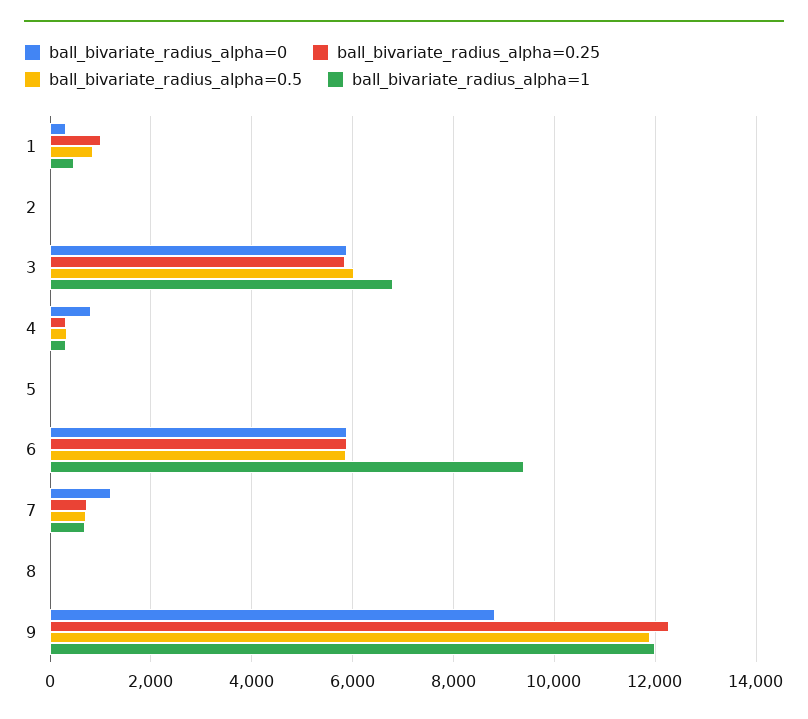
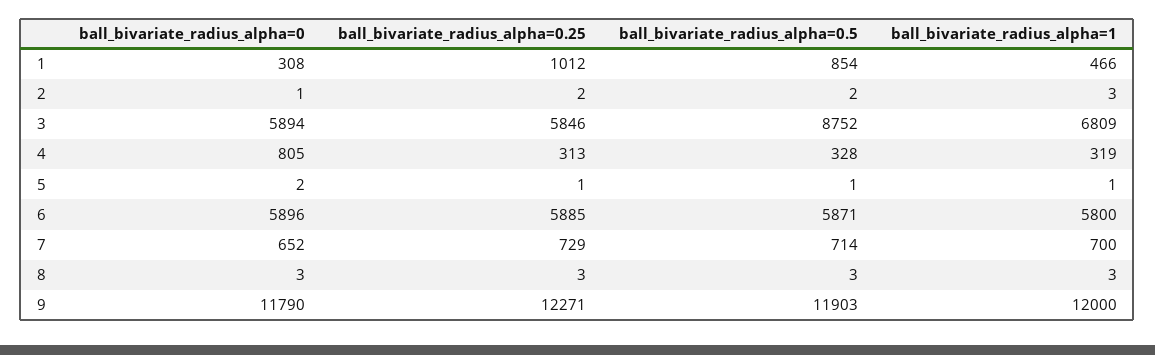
ball_bivariate_radius_alpha=0.5, 3: 6000 -> 8752
ball_bivariate_radius_alpha=1, 6: 9400 -> 5800
ball_bivariate_radius_alpha=0, 7: 1200 -> 652
ball_bivariate_radius_alpha=0, 9: 8800 -> 11790

